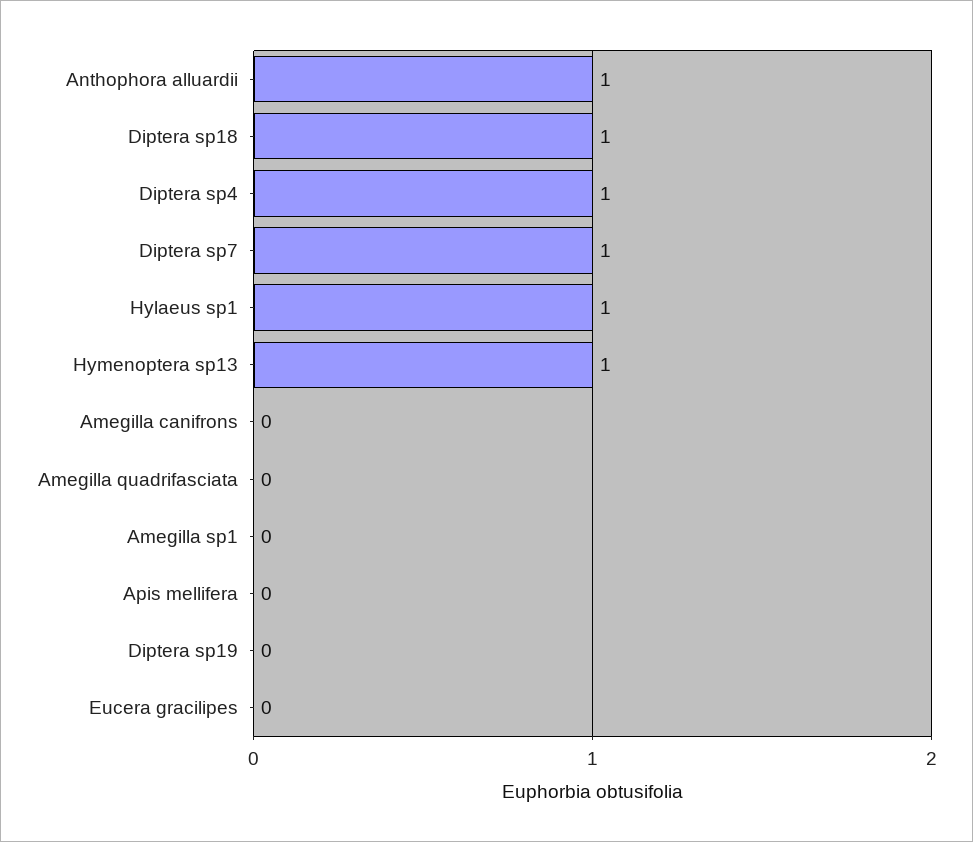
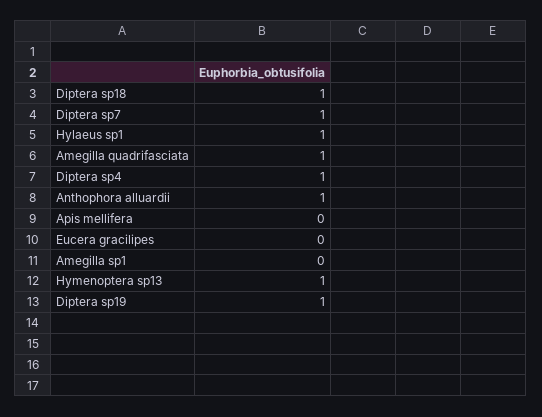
Amegilla canifrons: 0 -> none
Amegilla quadrifasciata: 0 -> 1
Diptera sp19: 0 -> 1

